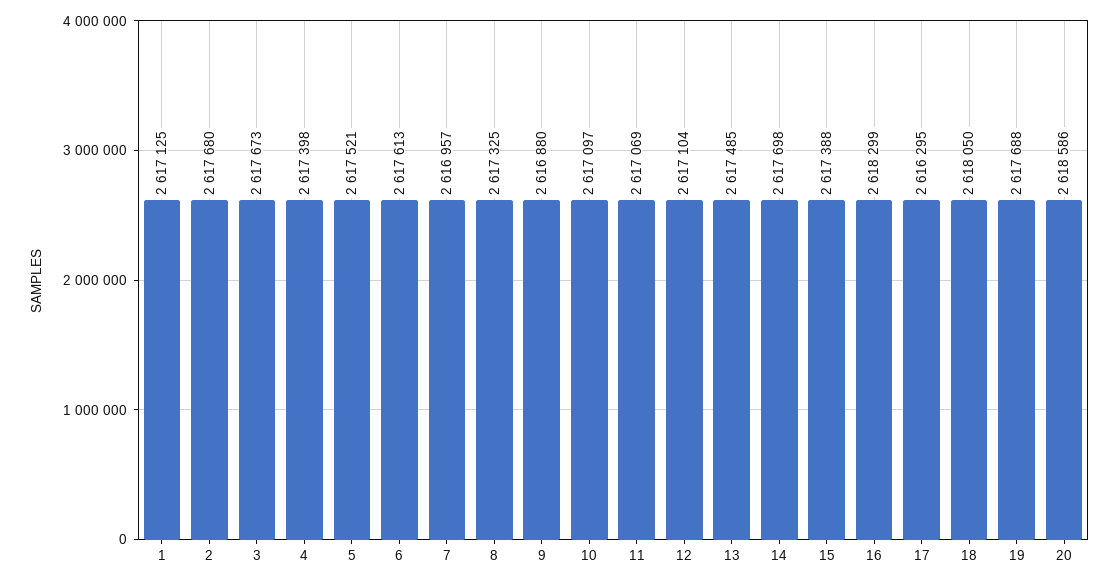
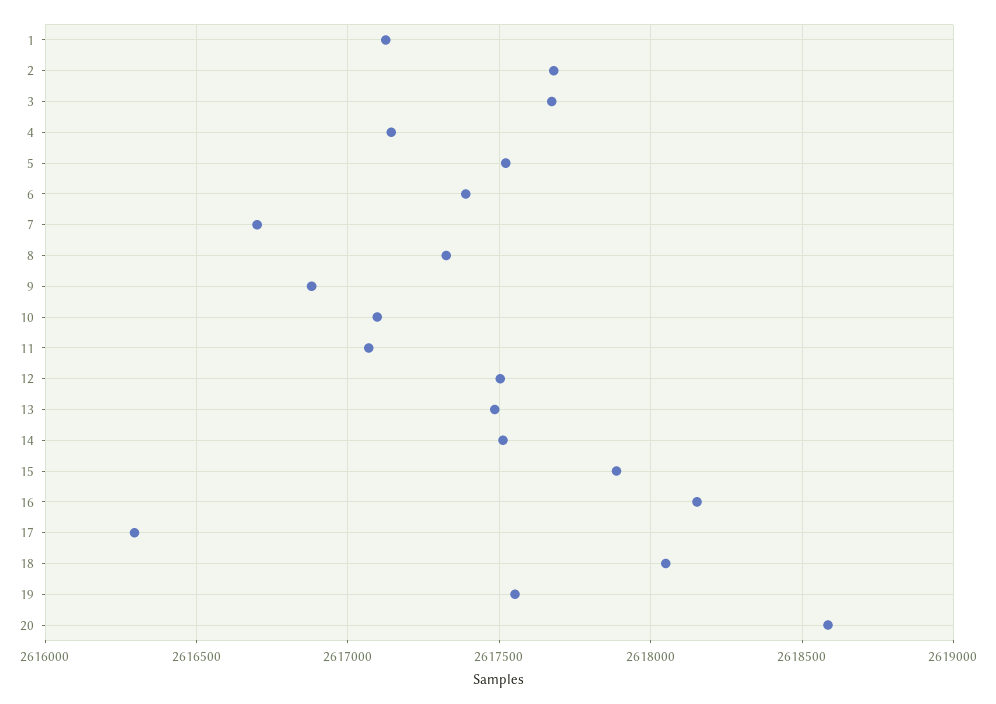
4: 2617398 -> 2617150
6: 2617613 -> 2617400
7: 2616957 -> 2616700
12: 2617104 -> 2617500
14: 2617698 -> 2617500
15: 2617388 -> 2617900
16: 2618299 -> 2618150
19: 2617688 -> 2617550

